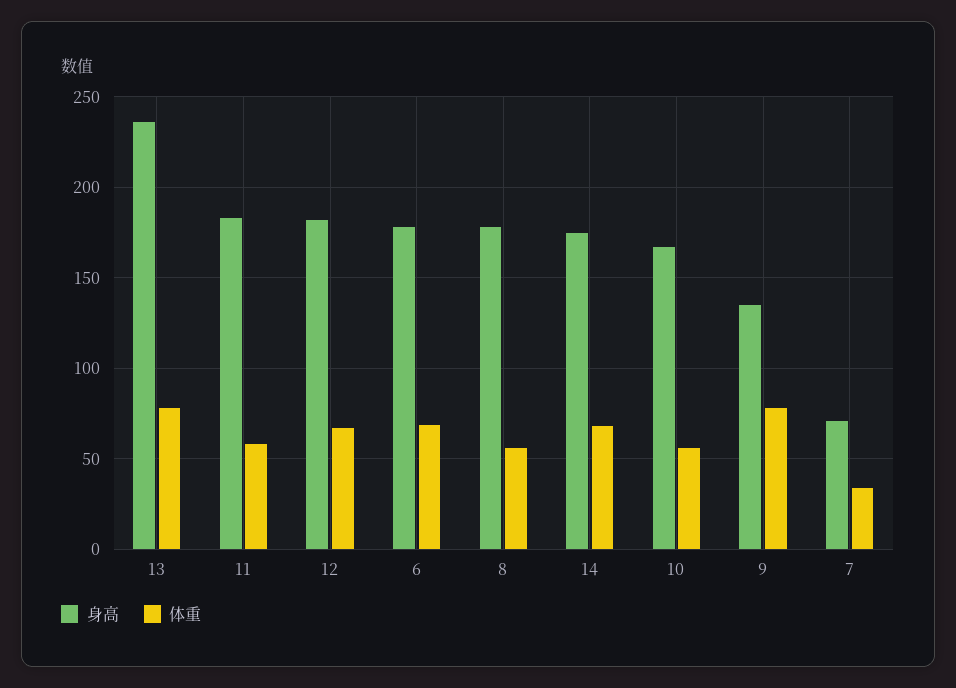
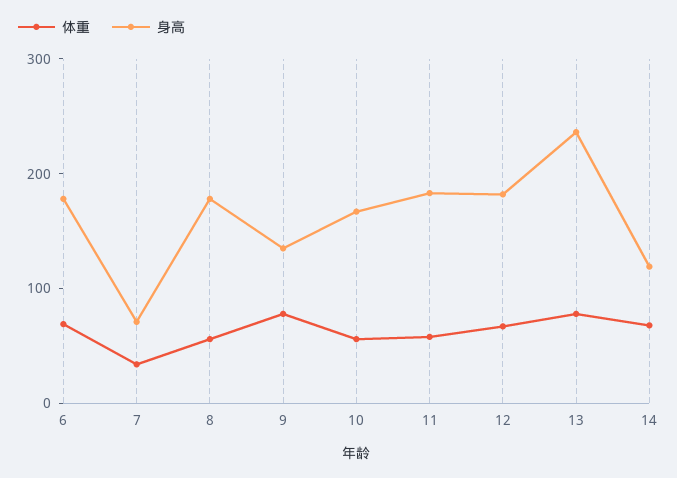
身高, 14: 175 -> 120

